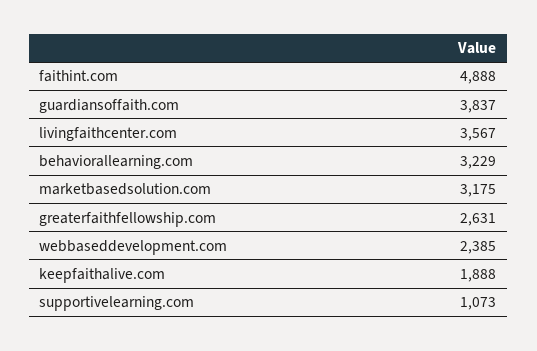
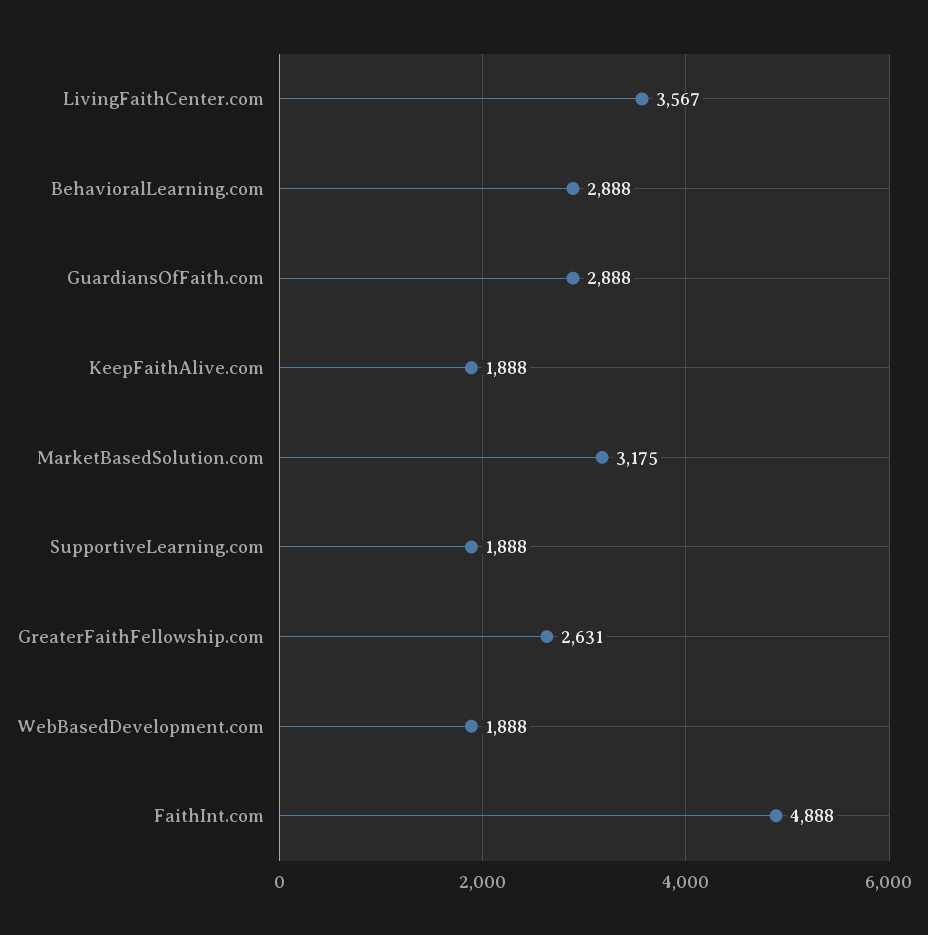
guardiansoffaith.com: 3837 -> 2888
behaviorallearning.com: 3229 -> 2888
webbaseddevelopment.com: 2385 -> 1888
supportivelearning.com: 1073 -> 1888

